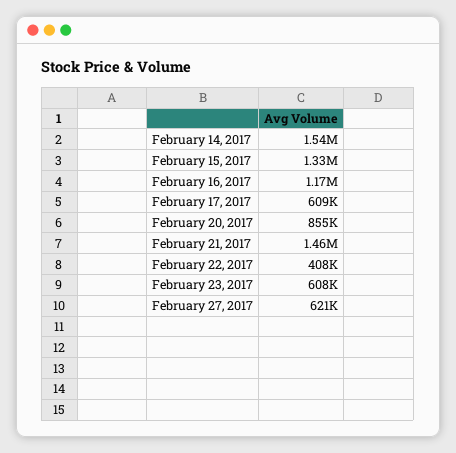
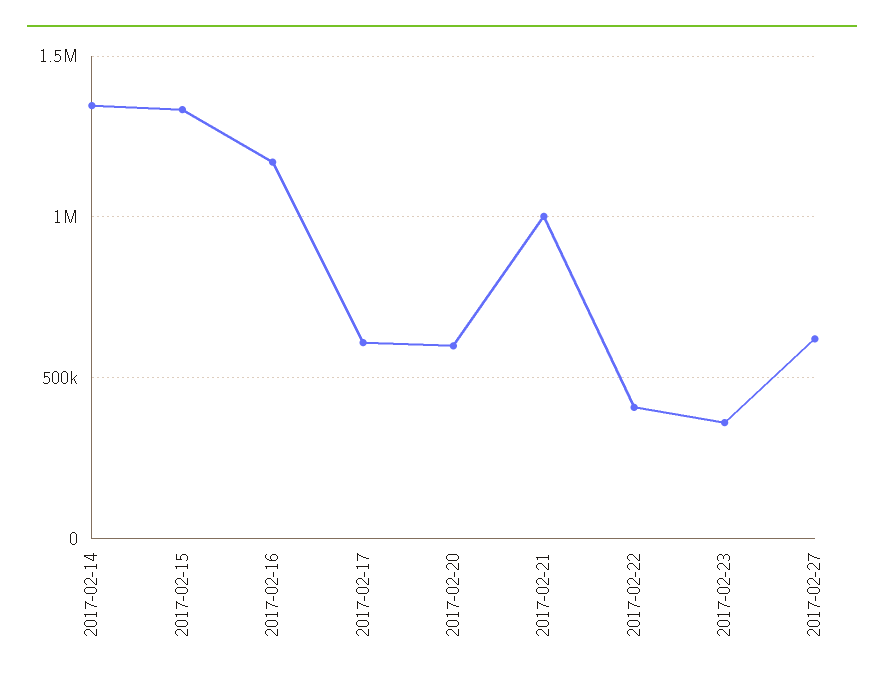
February 14, 2017: 1540000 -> 1350000
February 20, 2017: 855000 -> 600000
February 21, 2017: 1460000 -> 1000000
February 23, 2017: 608000 -> 350000

